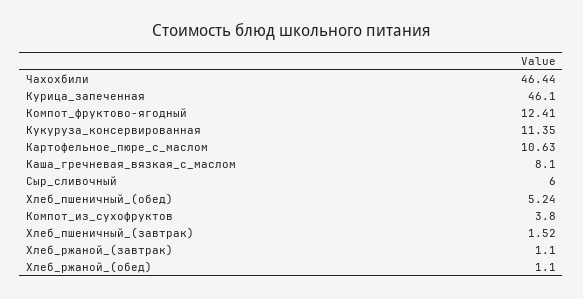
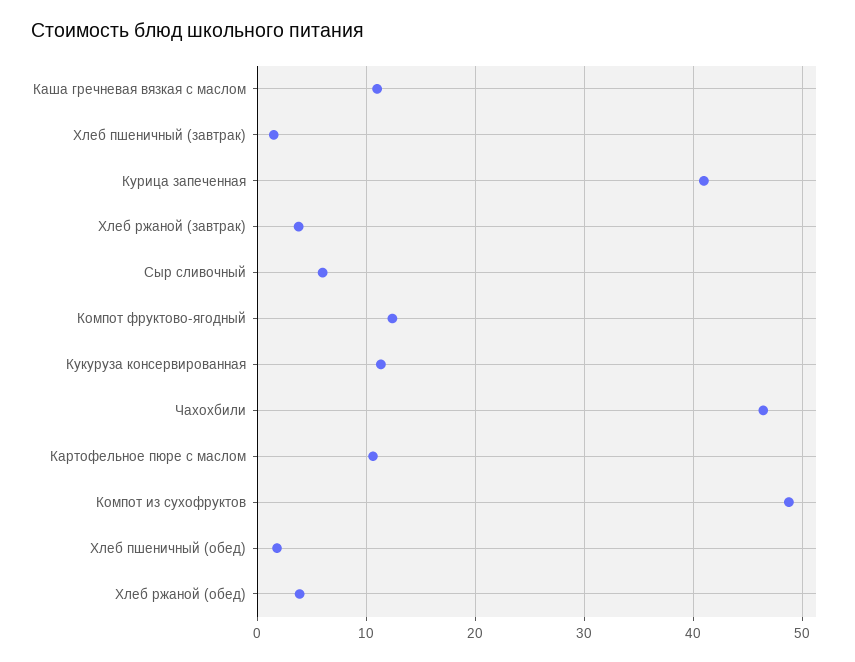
Курица_запеченная: 46.1 -> 41
Каша_гречневая_вязкая_с_маслом: 8.1 -> 11
Хлеб_пшеничный_(обед): 5.24 -> 2
Компот_из_сухофруктов: 3.8 -> 49
Хлеб_ржаной_(завтрак): 1.1 -> 4
Хлеб_ржаной_(обед): 1.1 -> 4

